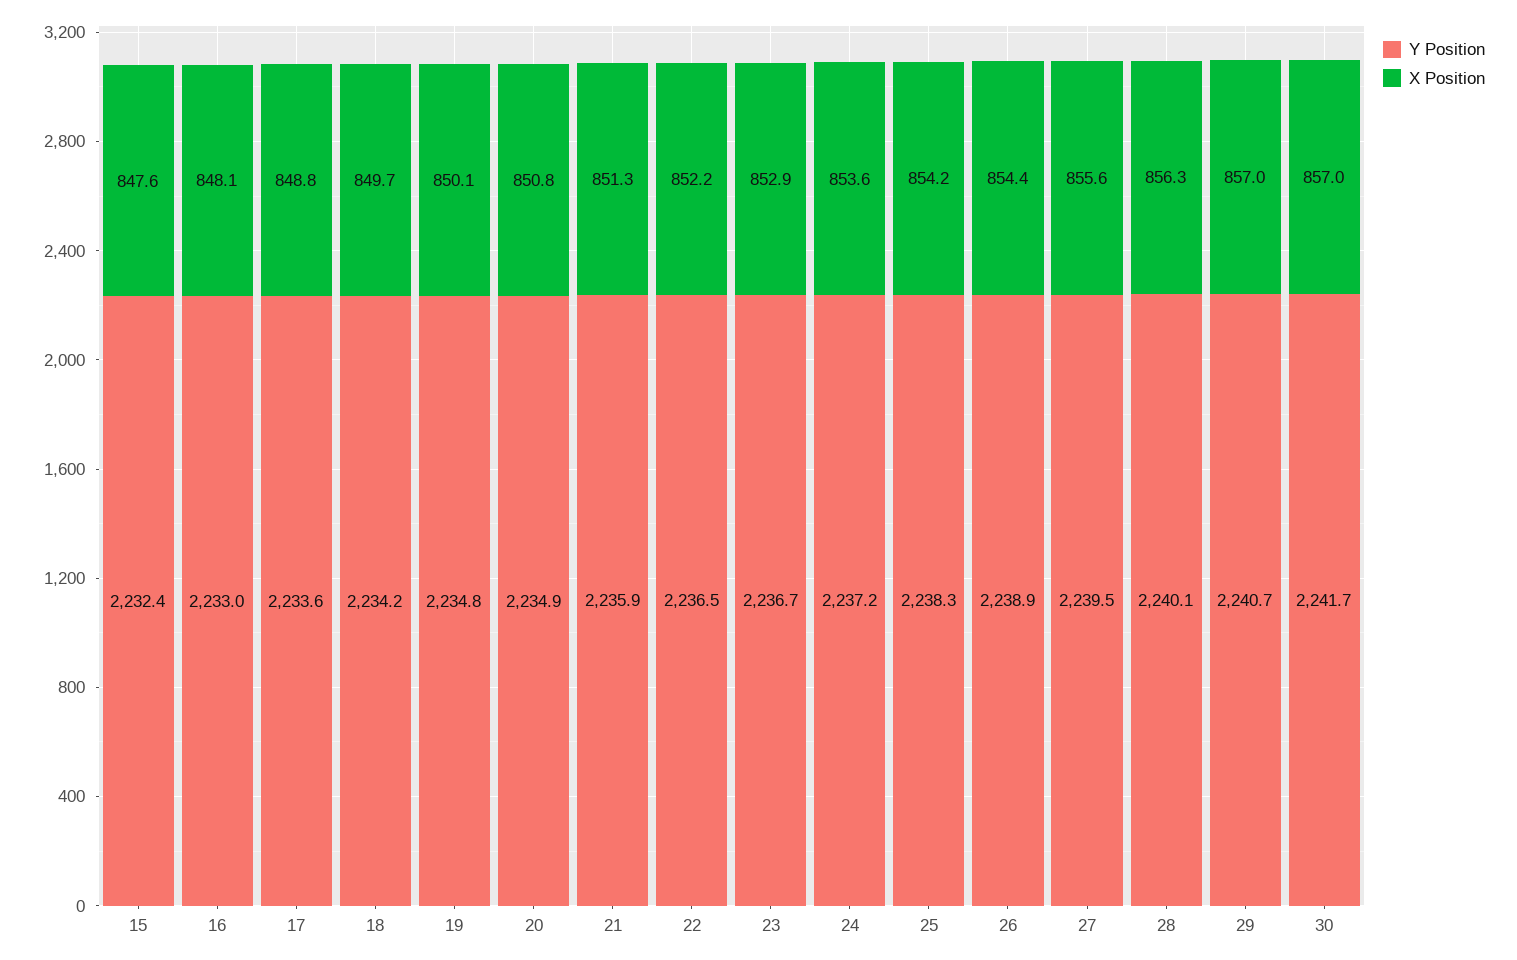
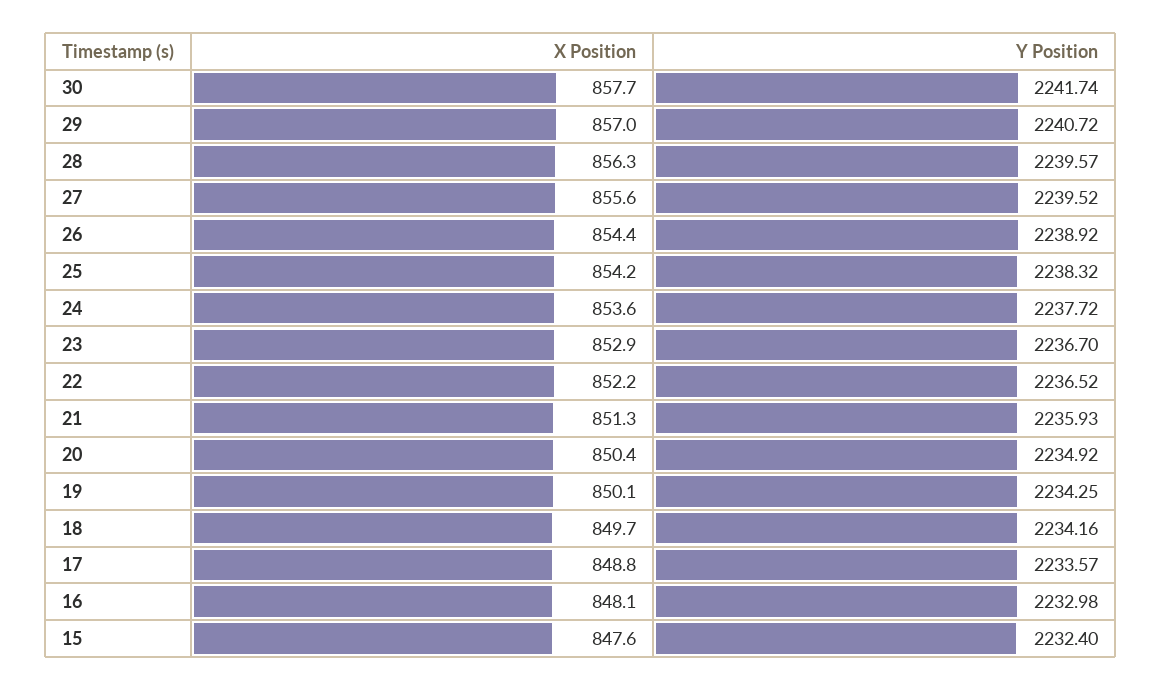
Y Position, 19: 2234.8 -> 2234.25
X Position, 20: 850.8 -> 850.4
Y Position, 24: 2237.2 -> 2237.72
Y Position, 28: 2240.1 -> 2239.57
X Position, 30: 857 -> 857.7

